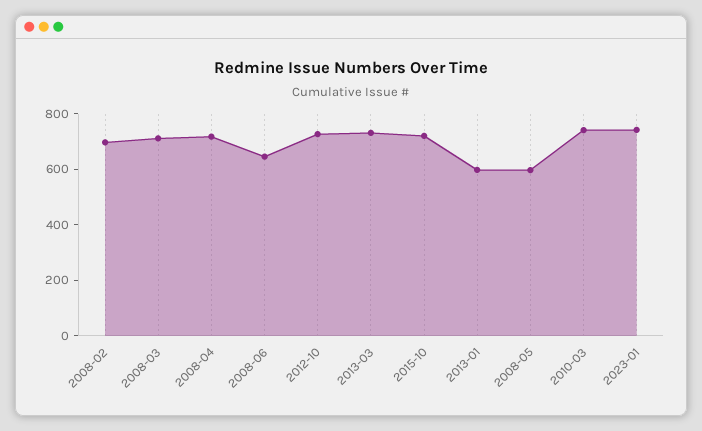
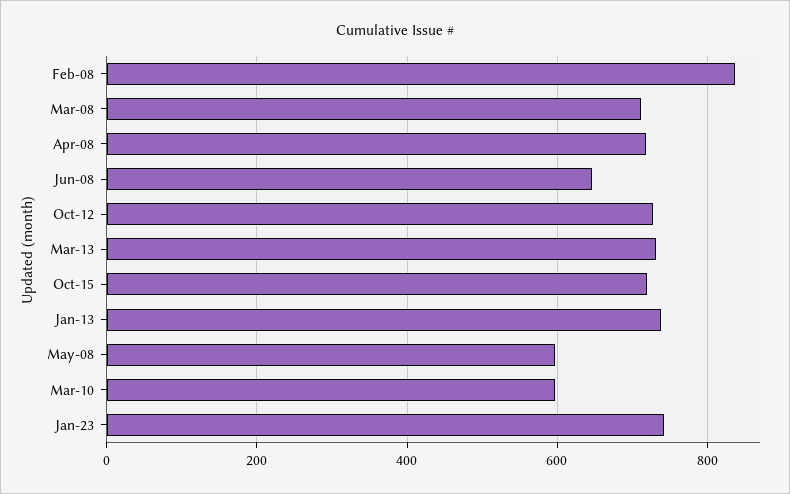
2008-02: 700 -> 840
2013-01: 600 -> 740
2010-03: 750 -> 600

